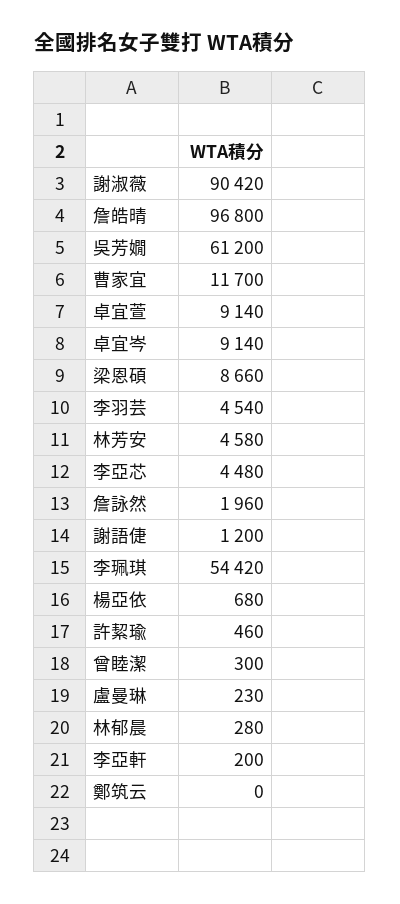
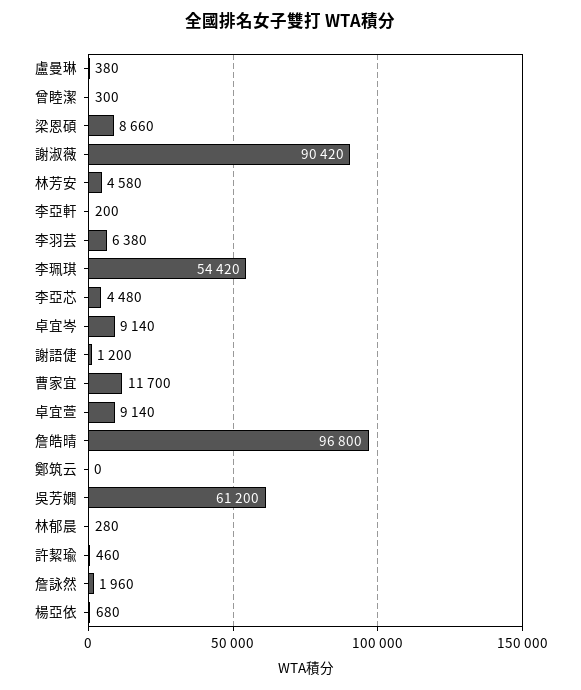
李羽芸: 4540 -> 6380
盧曼琳: 230 -> 380

